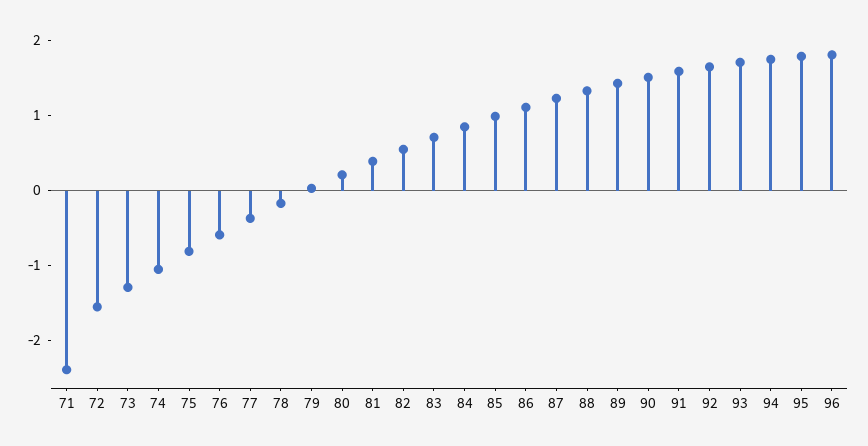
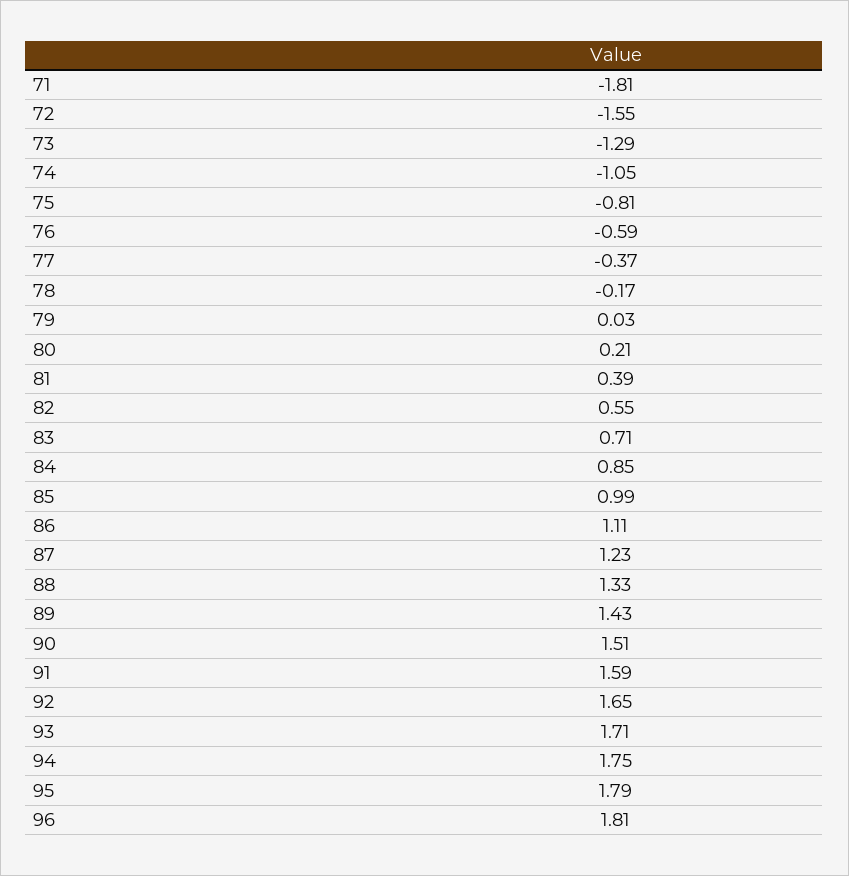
71: -2.4 -> -1.81

